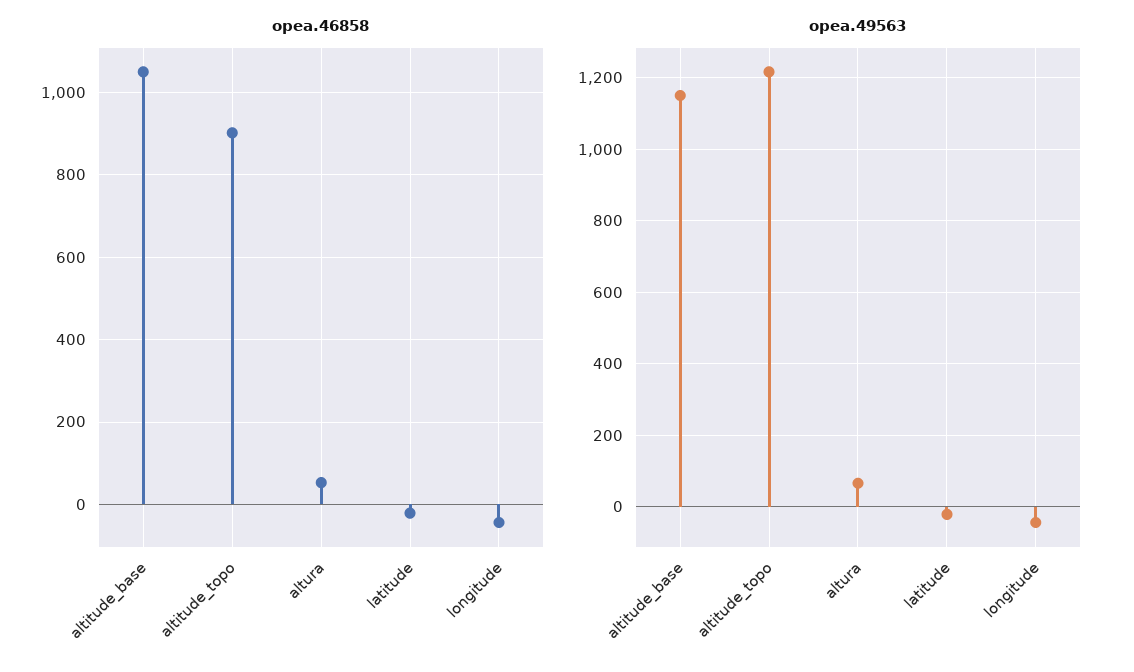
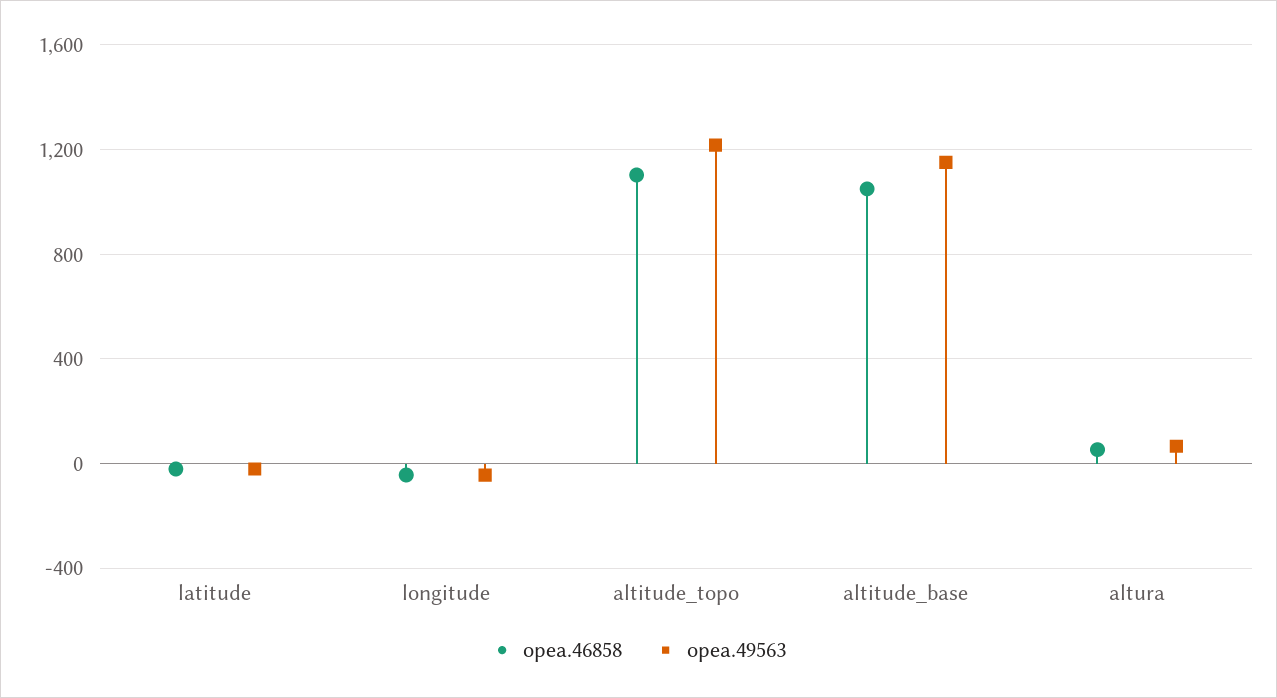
opea.46858, altitude_topo: 900 -> 1100

